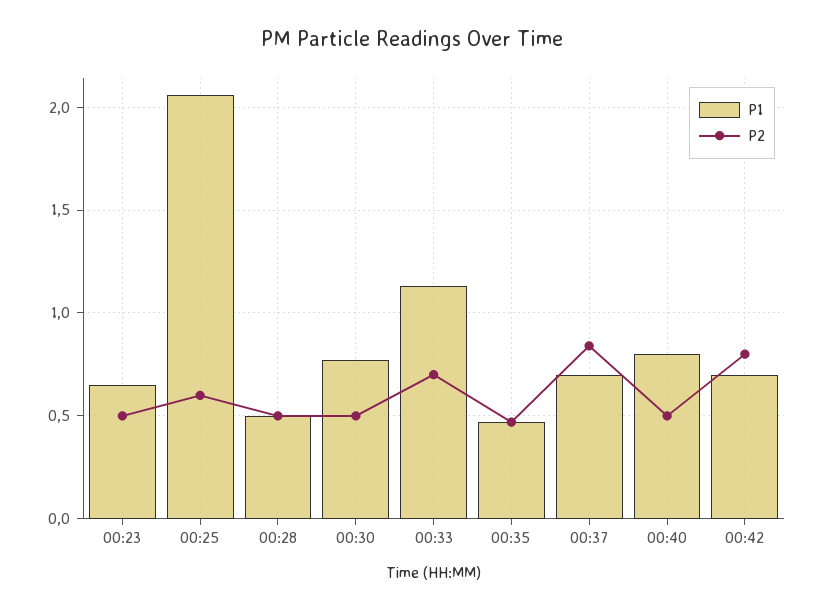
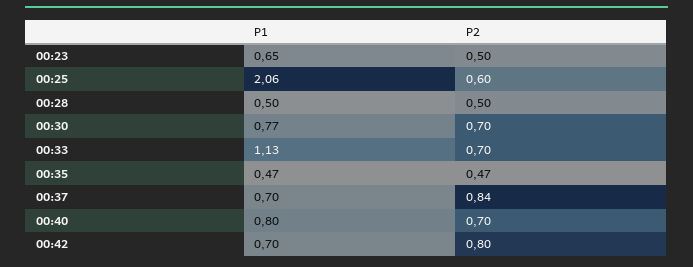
P2, 00:30: 0.5 -> 0.7
P2, 00:40: 0.5 -> 0.7

